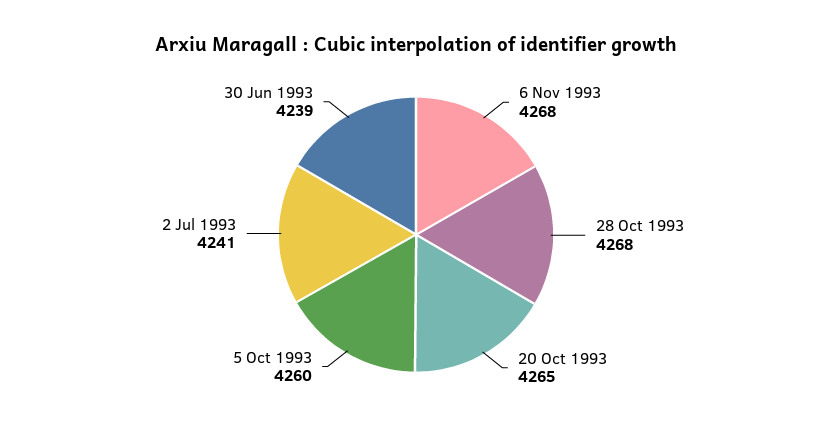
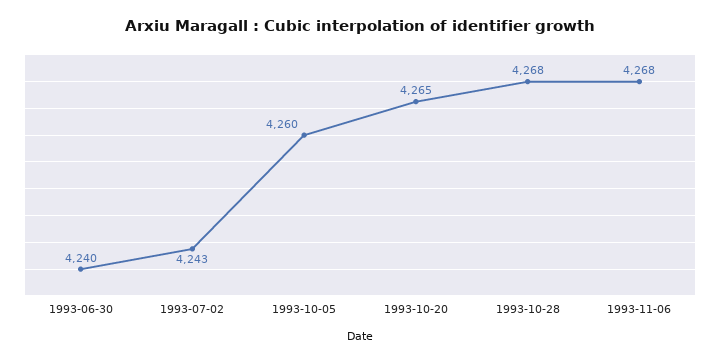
2 Jul 1993: 4241 -> 4243
30 Jun 1993: 4239 -> 4240

